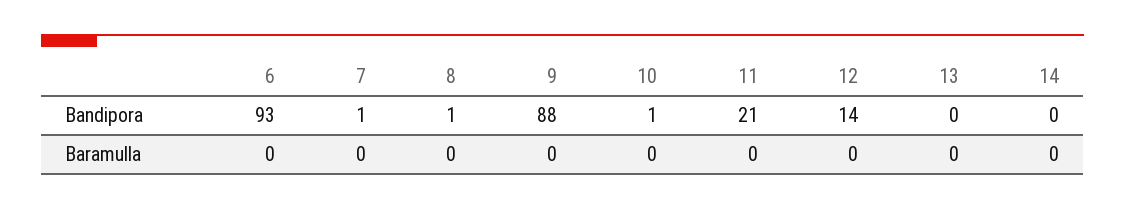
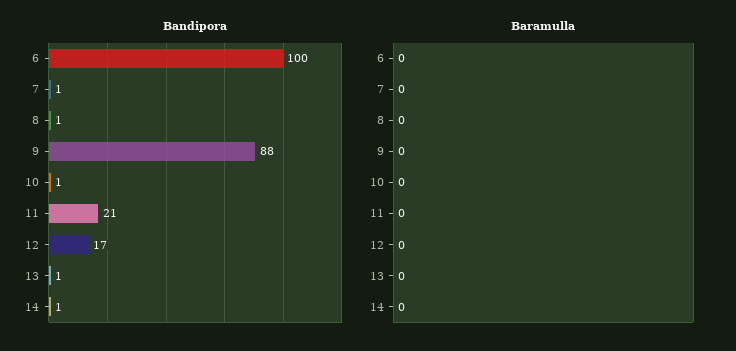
Bandipora, 6: 93 -> 100
Bandipora, 12: 14 -> 17
Bandipora, 13: 0 -> 1
Bandipora, 14: 0 -> 1

